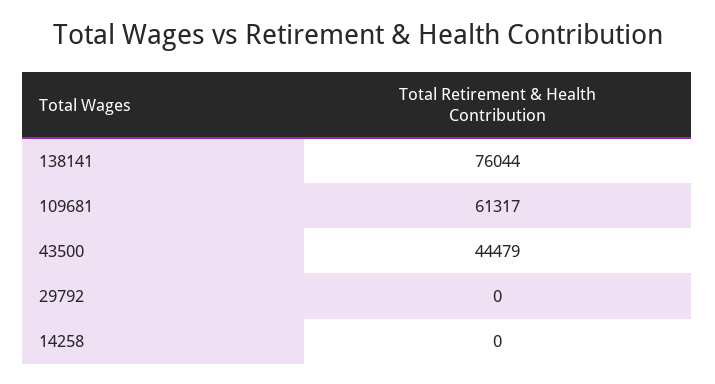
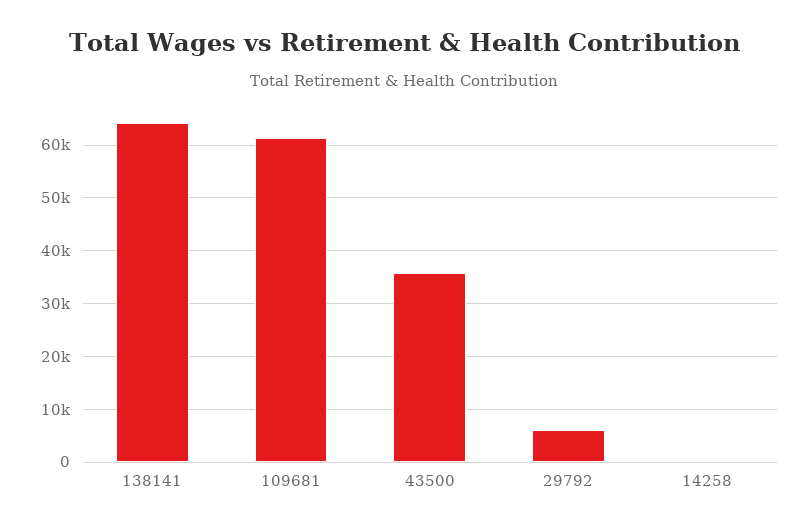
138141: 76044 -> 64000
43500: 44479 -> 36000
29792: 0 -> 6000

